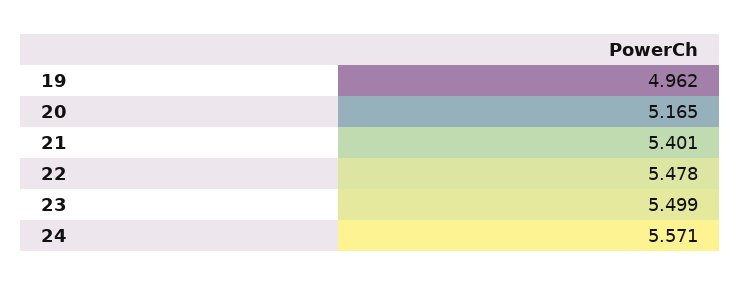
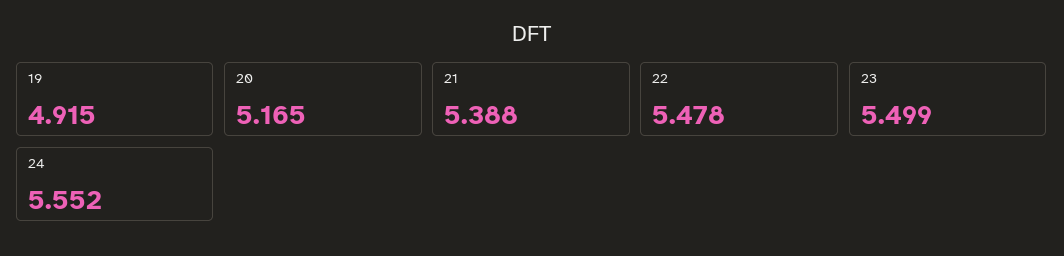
19: 4.962 -> 4.915
21: 5.401 -> 5.388
24: 5.571 -> 5.552

